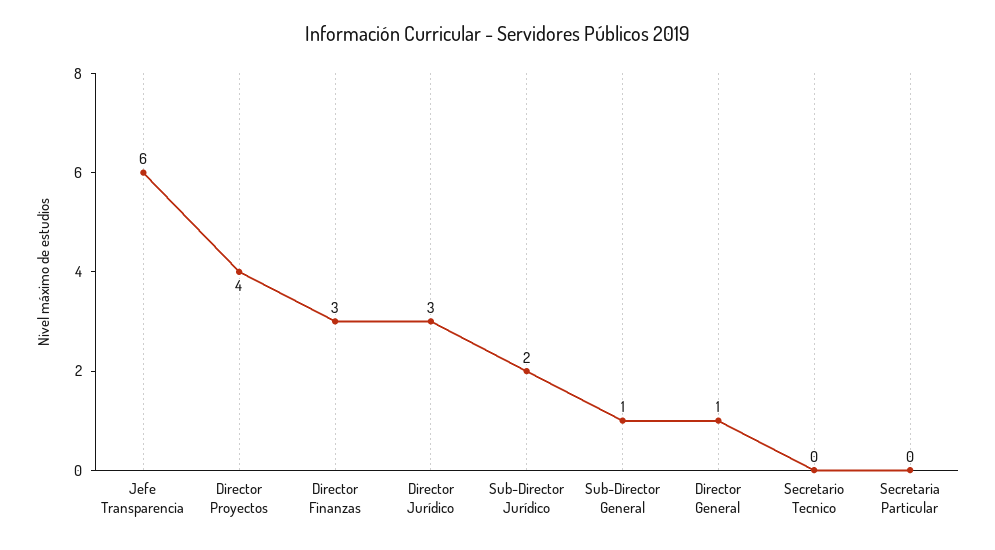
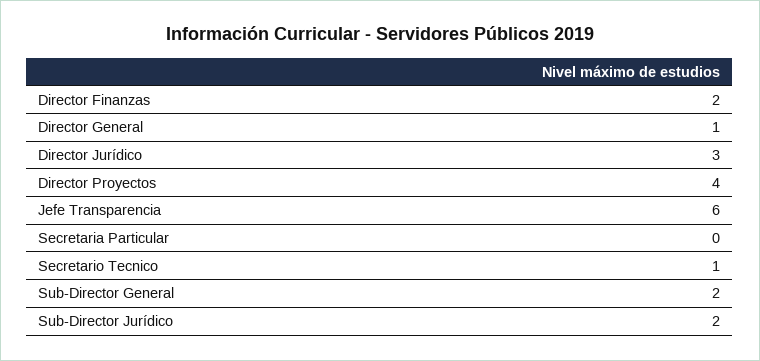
Director Finanzas: 3 -> 2
Sub-Director General: 1 -> 2
Secretario Tecnico: 0 -> 1

